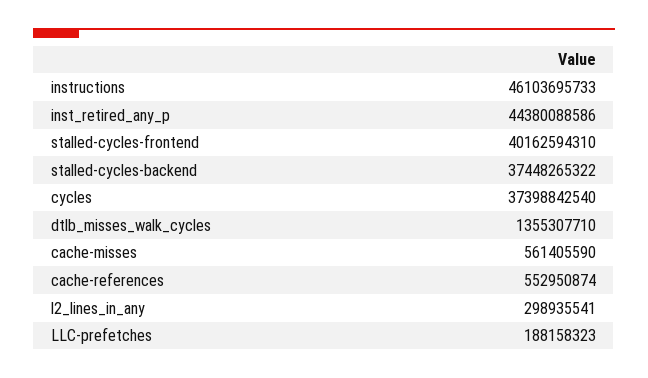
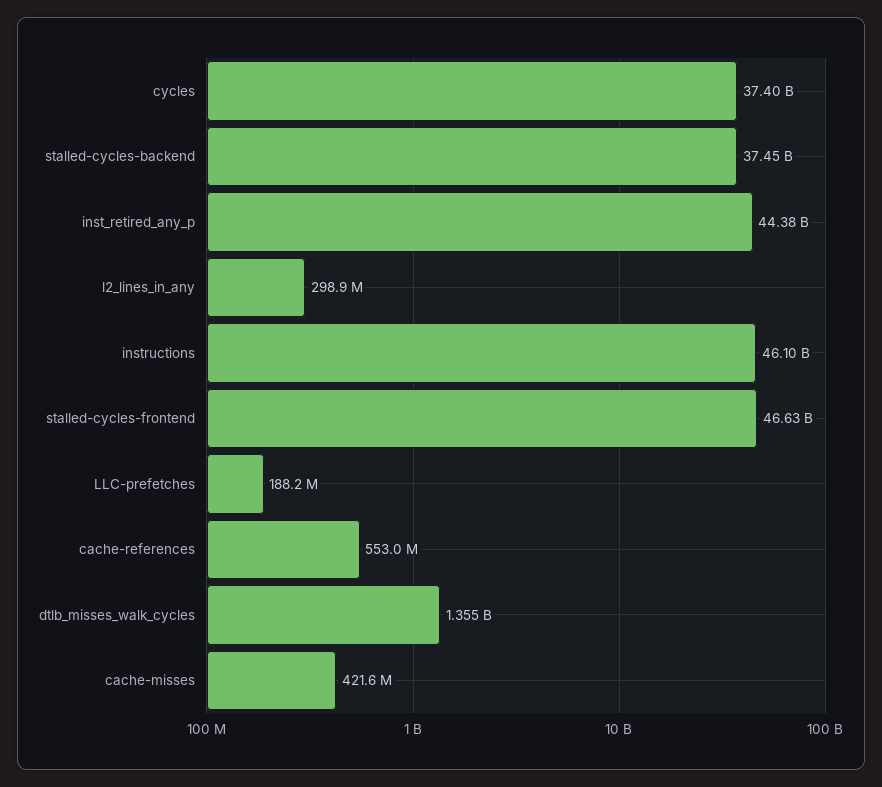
stalled-cycles-frontend: 40162594310 -> 46630000000
cache-misses: 561405590 -> 421600000

